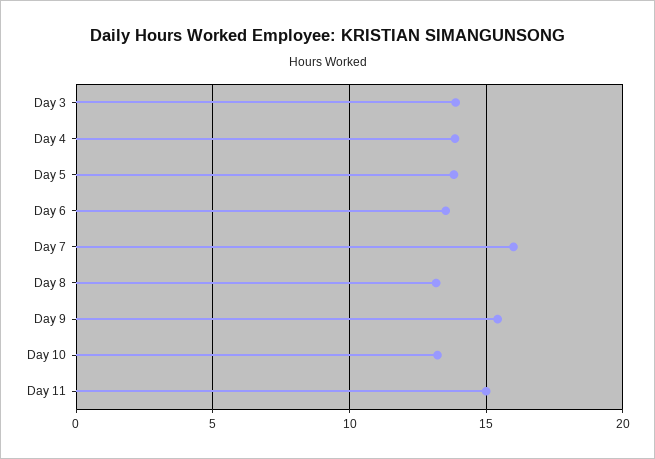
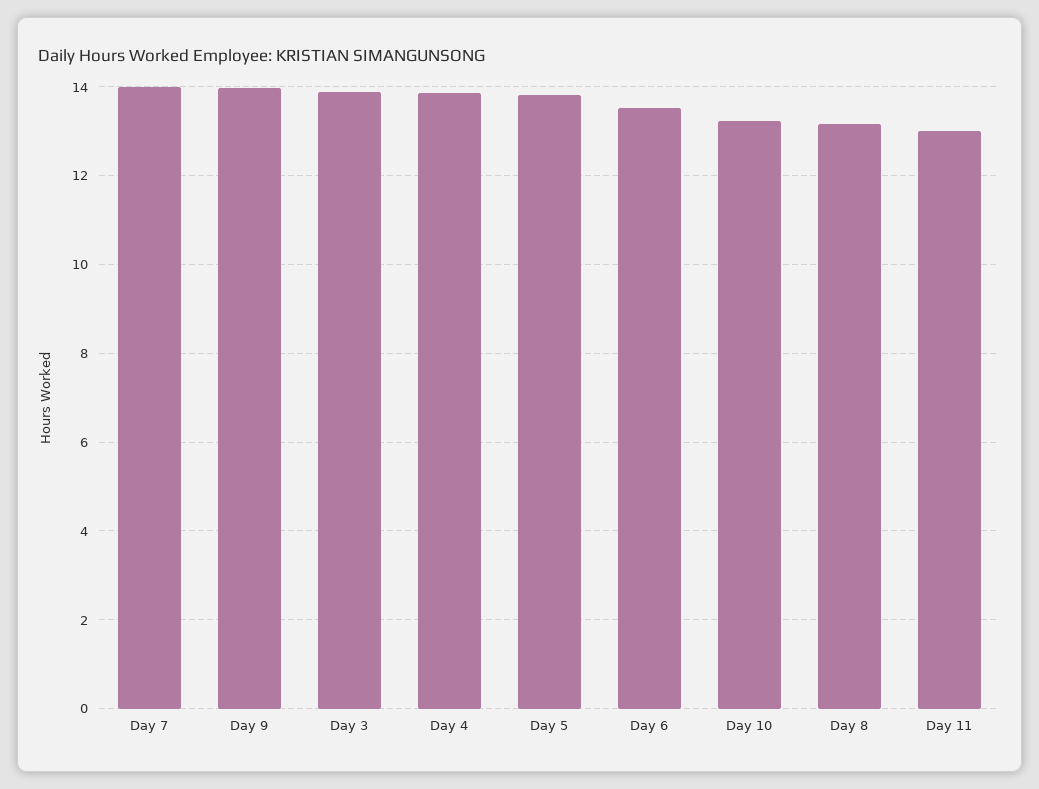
Day 7: 16 -> 14
Day 9: 15.5 -> 14
Day 11: 15 -> 13

